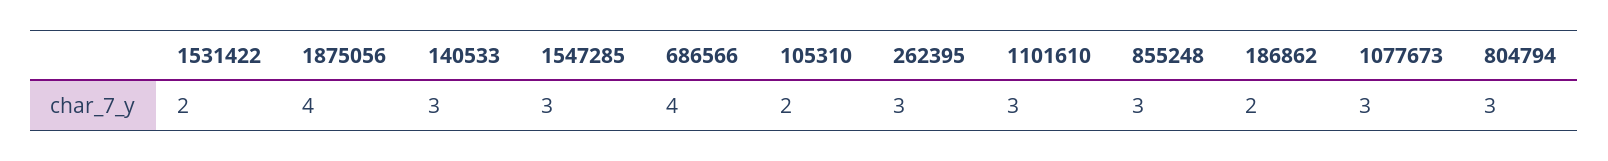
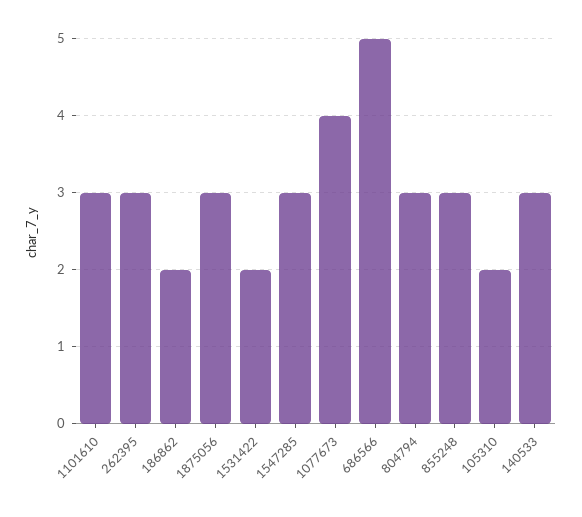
1875056: 4 -> 3
686566: 4 -> 5
1077673: 3 -> 4

